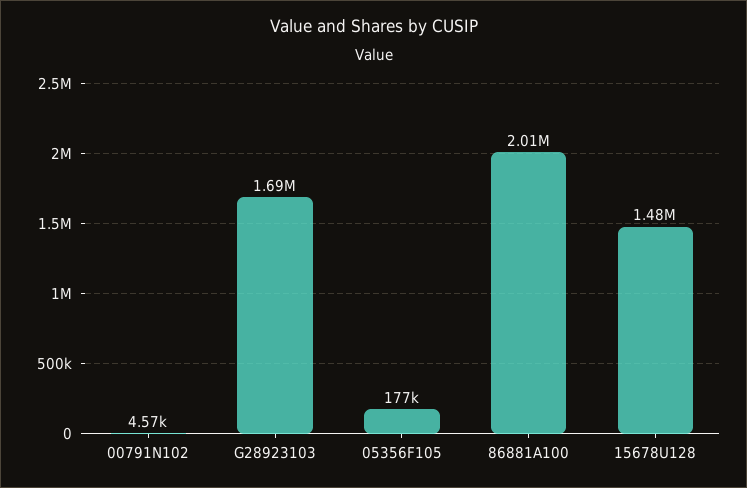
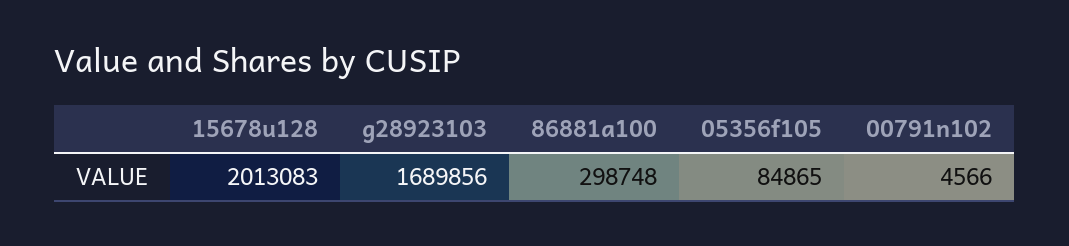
05356F105: 177000 -> 84865
86881A100: 2010000 -> 298748
15678U128: 1480000 -> 2013083

